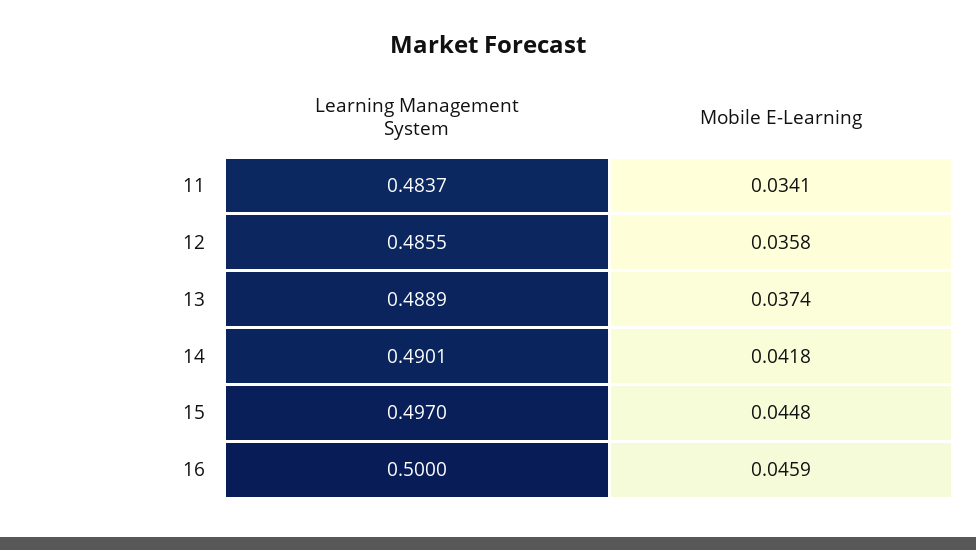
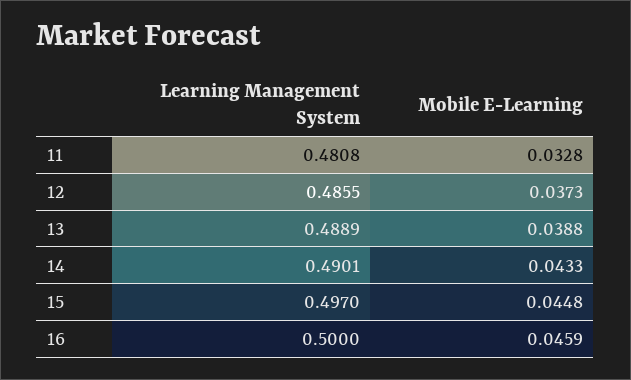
Learning Management System, 11: 0.4837 -> 0.4808
Mobile E-Learning, 11: 0.0341 -> 0.0328
Mobile E-Learning, 12: 0.0358 -> 0.0373
Mobile E-Learning, 13: 0.0374 -> 0.0388
Mobile E-Learning, 14: 0.0418 -> 0.0433

